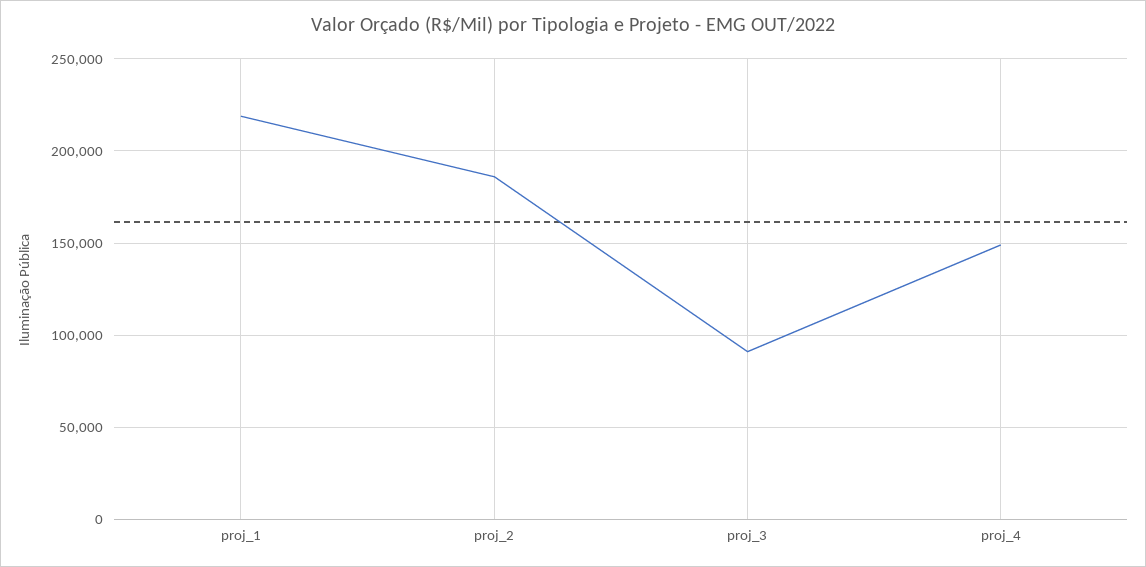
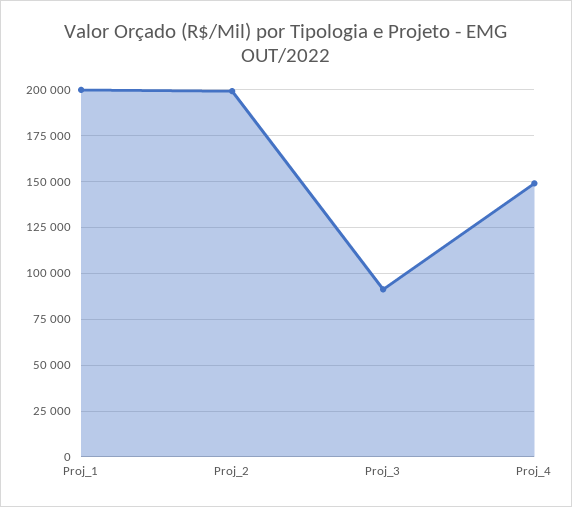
proj_1: 220000 -> 200000
proj_2: 185000 -> 200000

